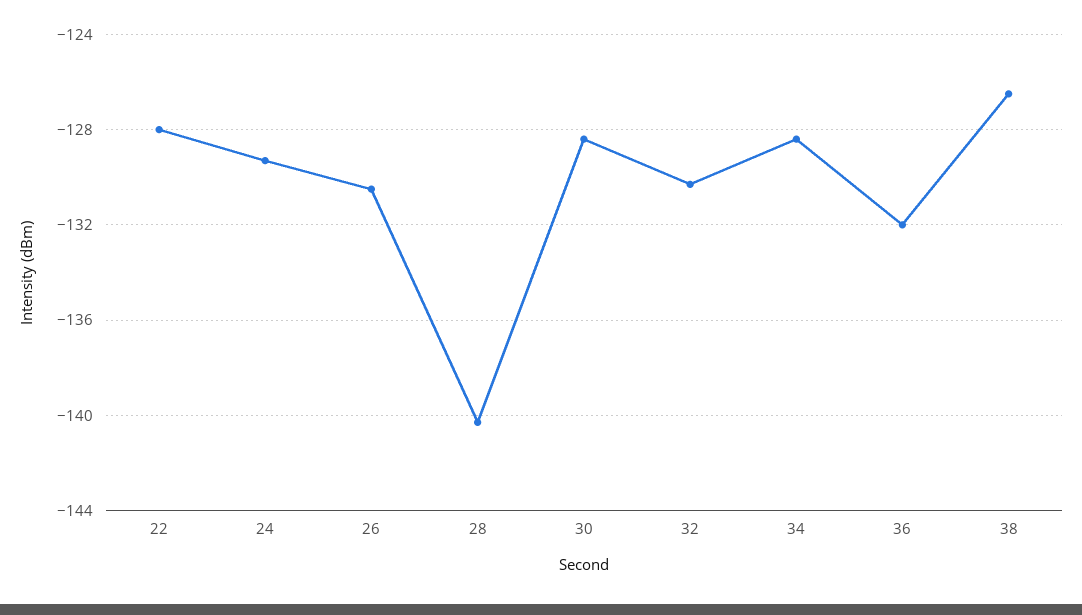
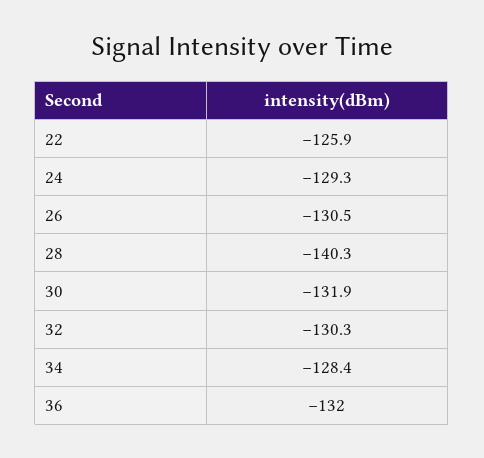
22: -128 -> -125.9
30: -128.5 -> -131.9
38: -126.5 -> none

